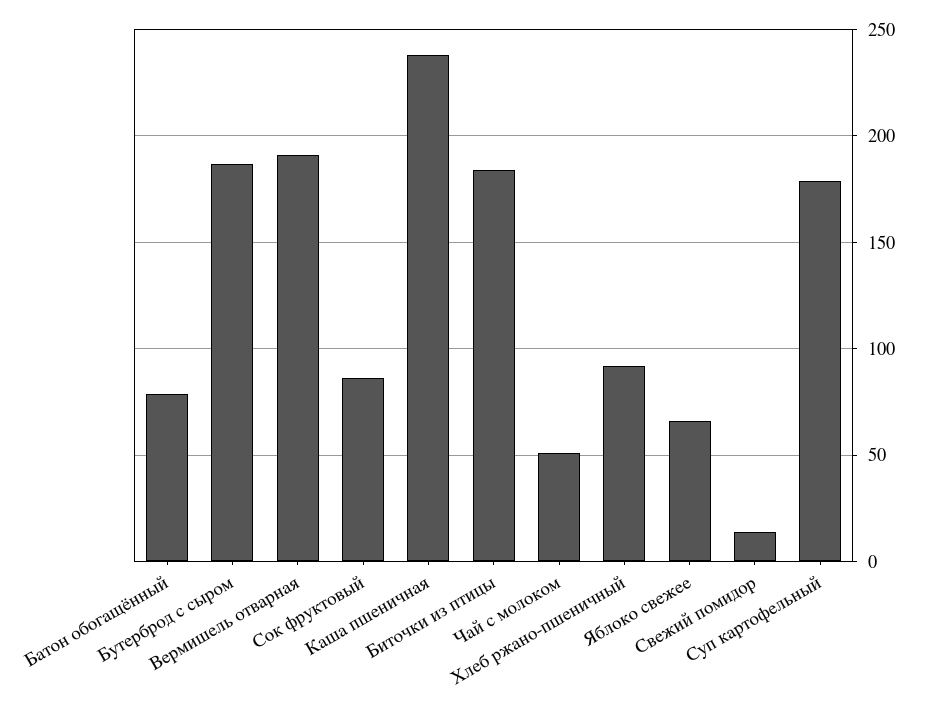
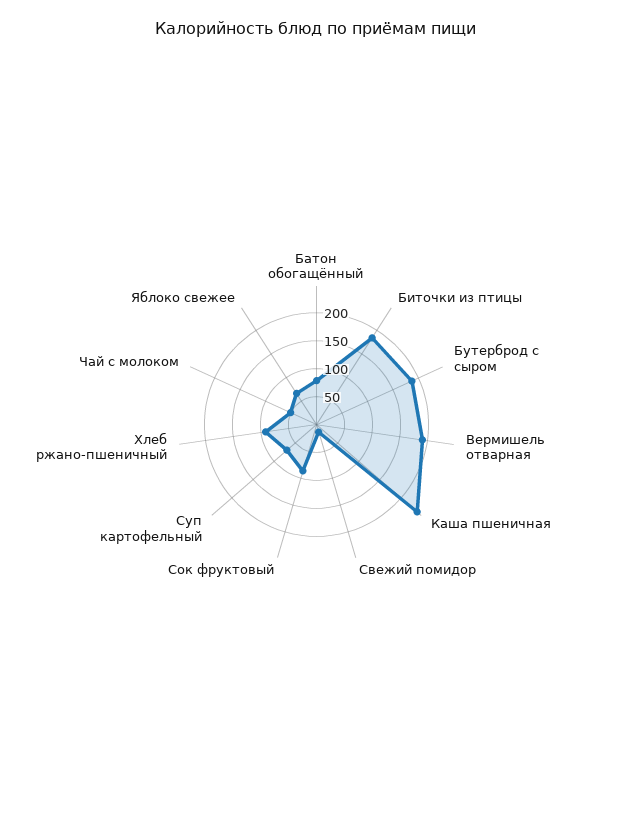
Суп картофельный: 180 -> 75

